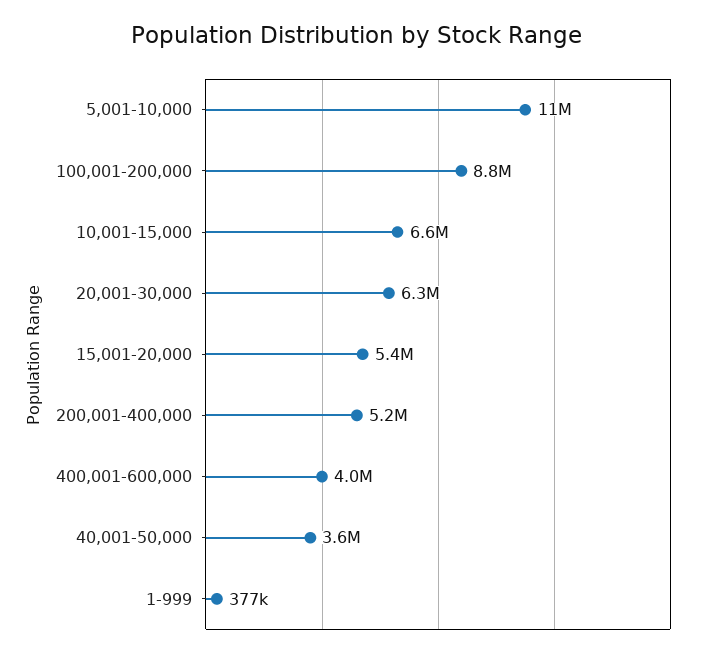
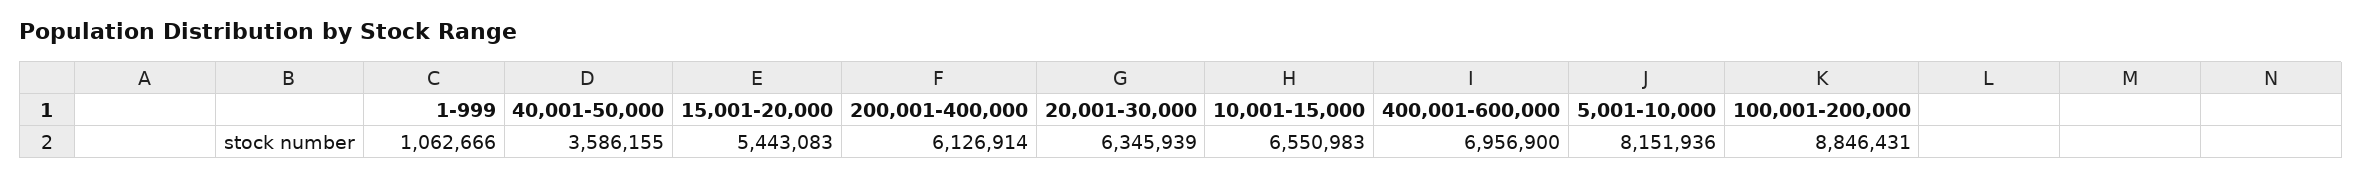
5,001-10,000: 11000000 -> 8151936
200,001-400,000: 5200000 -> 6126914
400,001-600,000: 4000000 -> 6956900
1-999: 377000 -> 1062666

